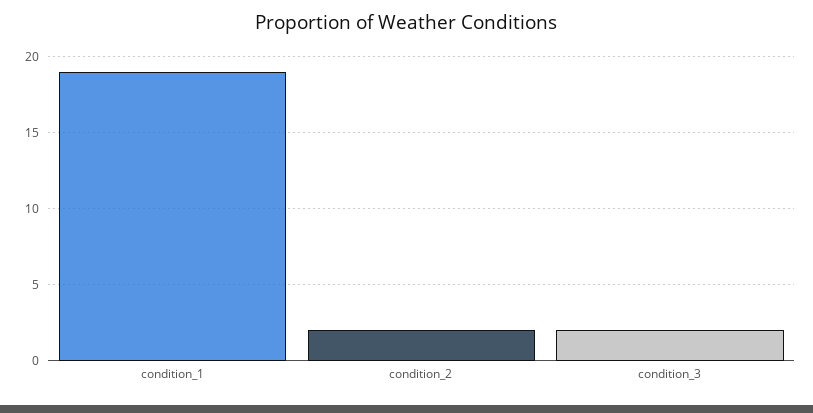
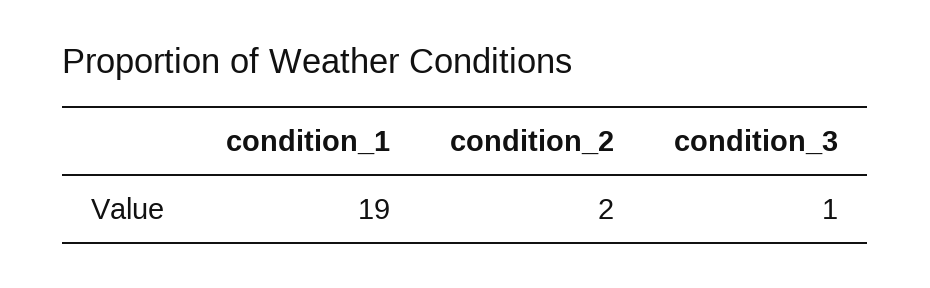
condition_3: 2 -> 1

